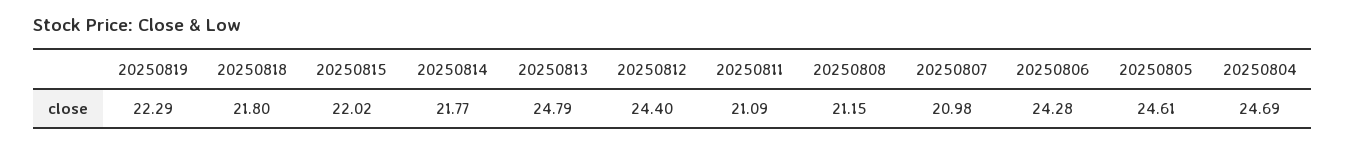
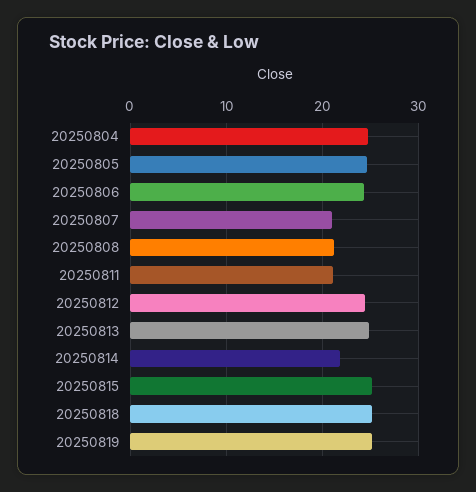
20250819: 22.29 -> 25
20250818: 21.8 -> 25
20250815: 22.02 -> 25

